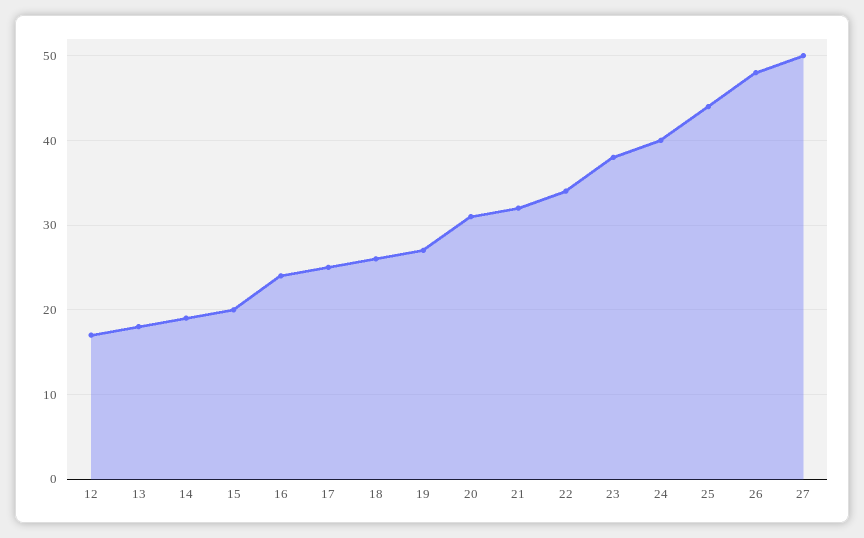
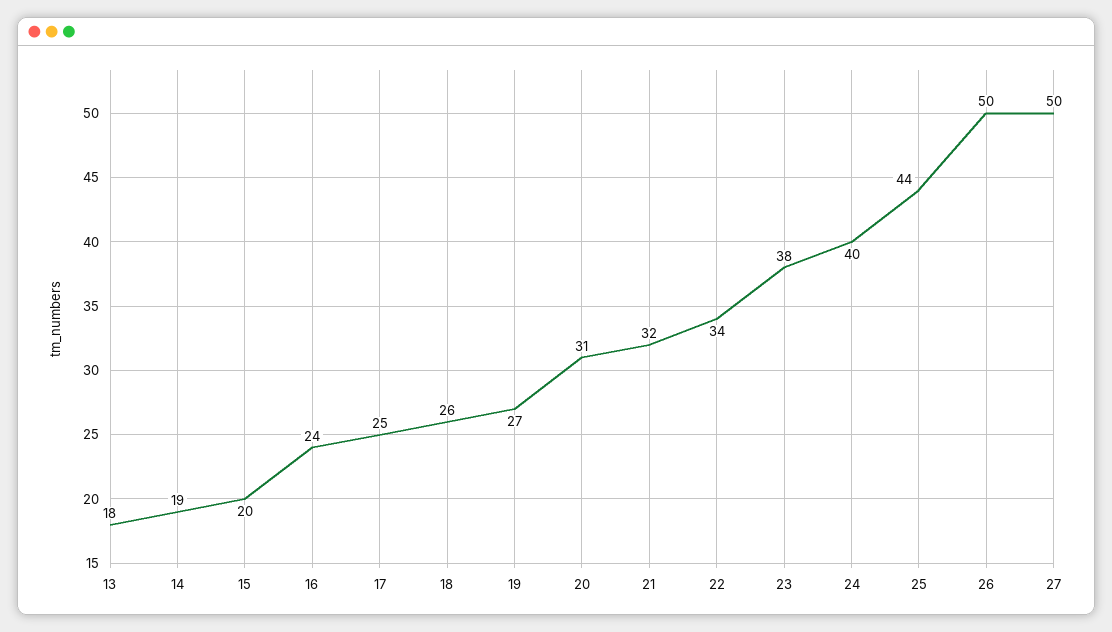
12: 17 -> none
26: 48 -> 50

